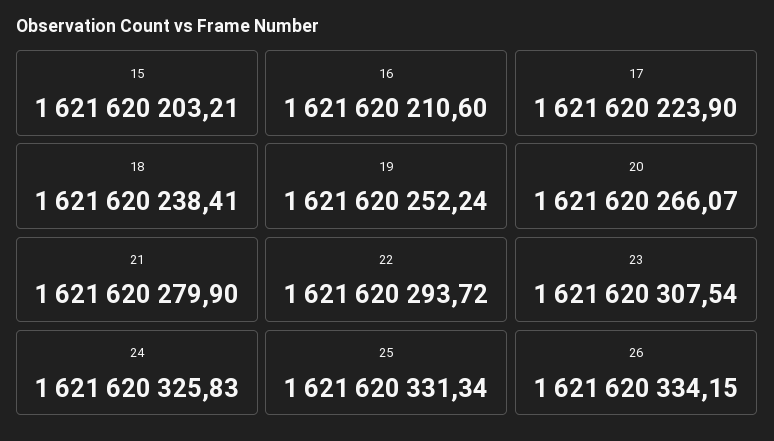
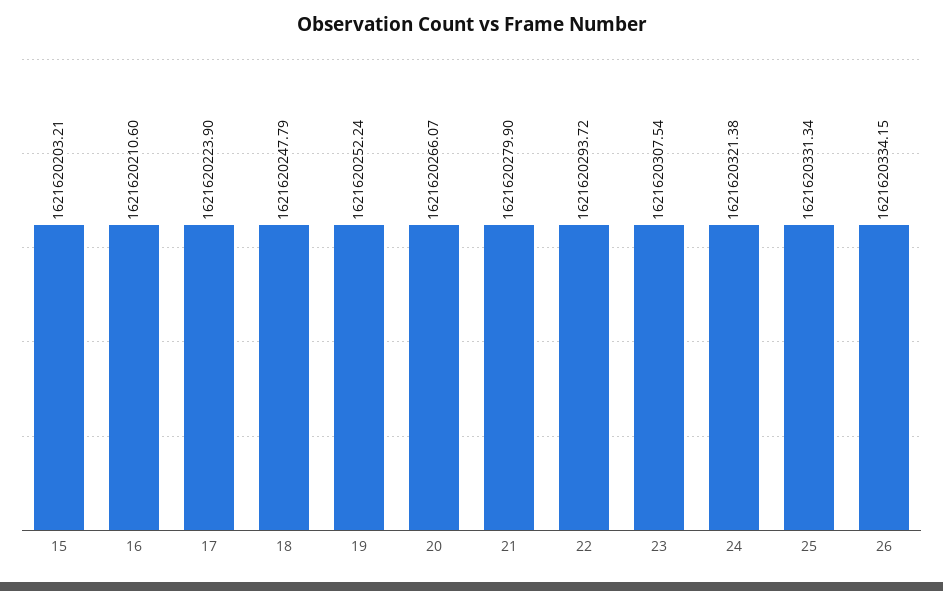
18: 1621620238.41 -> 1621620247.79
24: 1621620325.83 -> 1621620321.38

